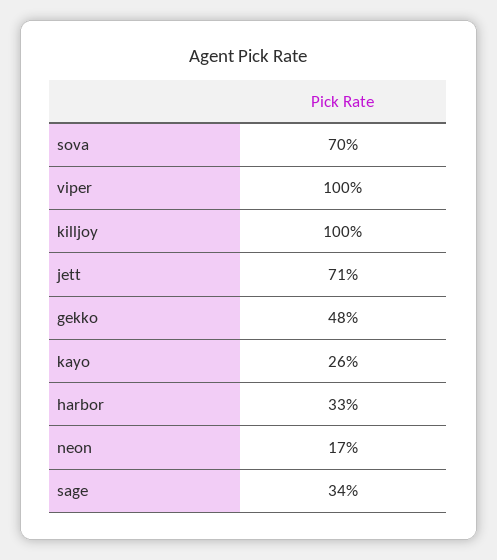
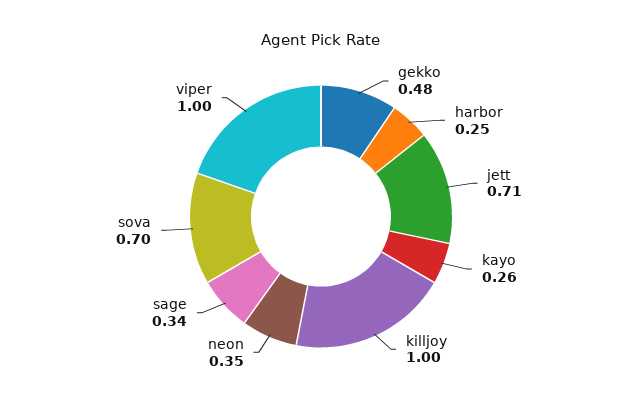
harbor: 0.33 -> 0.25
neon: 0.17 -> 0.35

